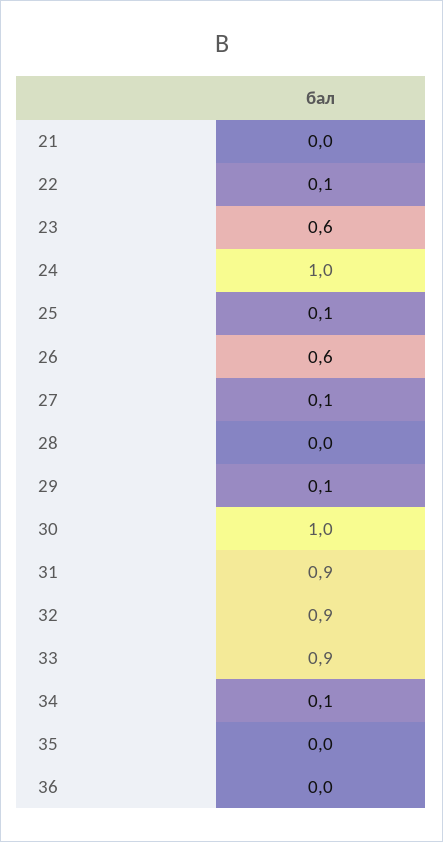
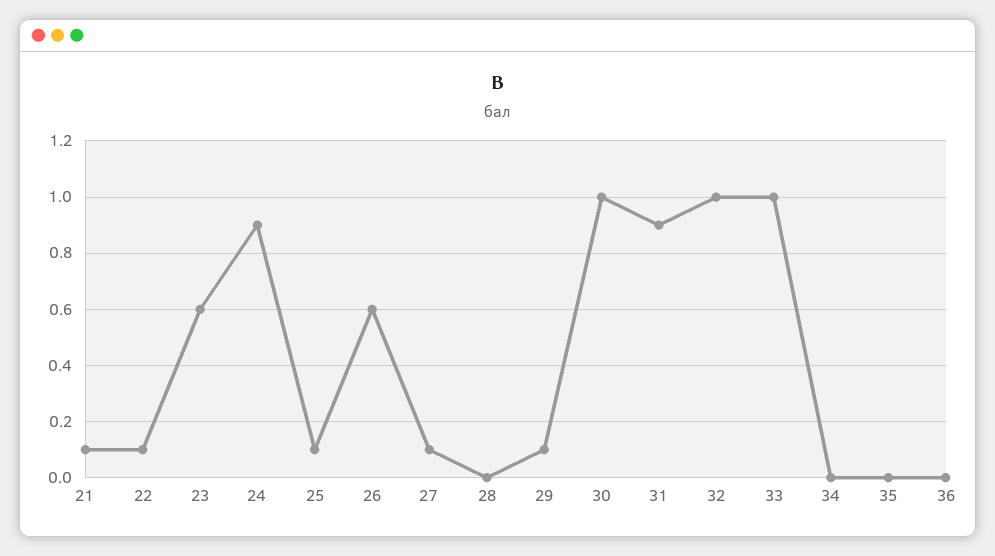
21: 0 -> 0.1
24: 1 -> 0.9
32: 0.9 -> 1
33: 0.9 -> 1
34: 0.1 -> 0

